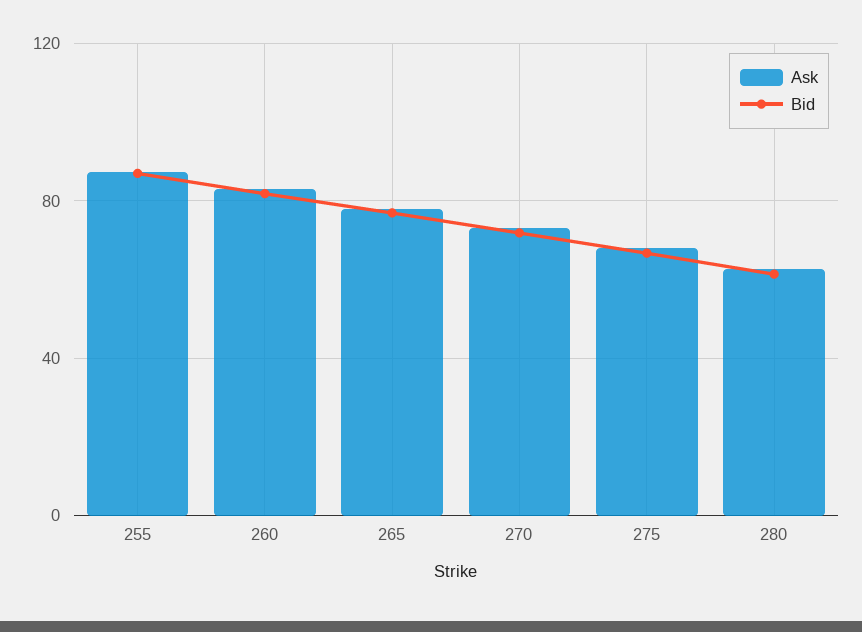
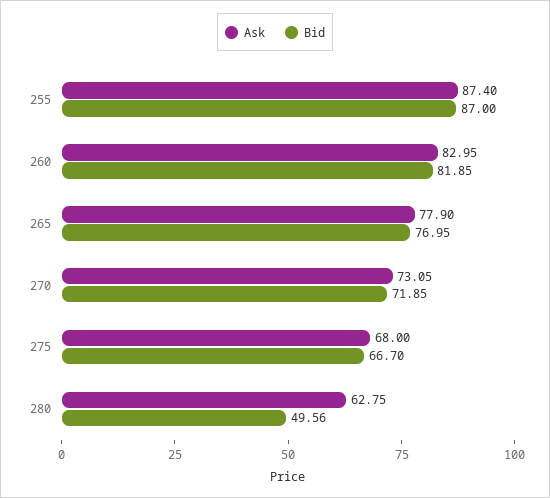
Bid, 280: 60 -> 49.56

